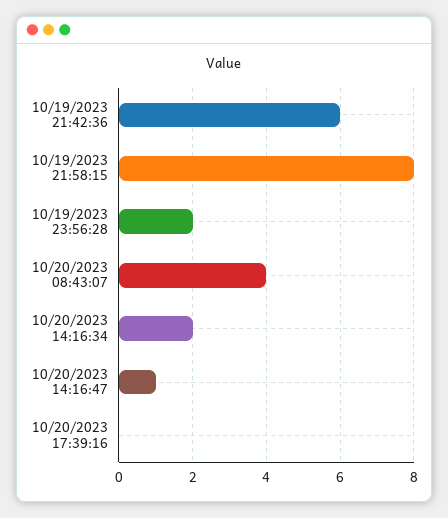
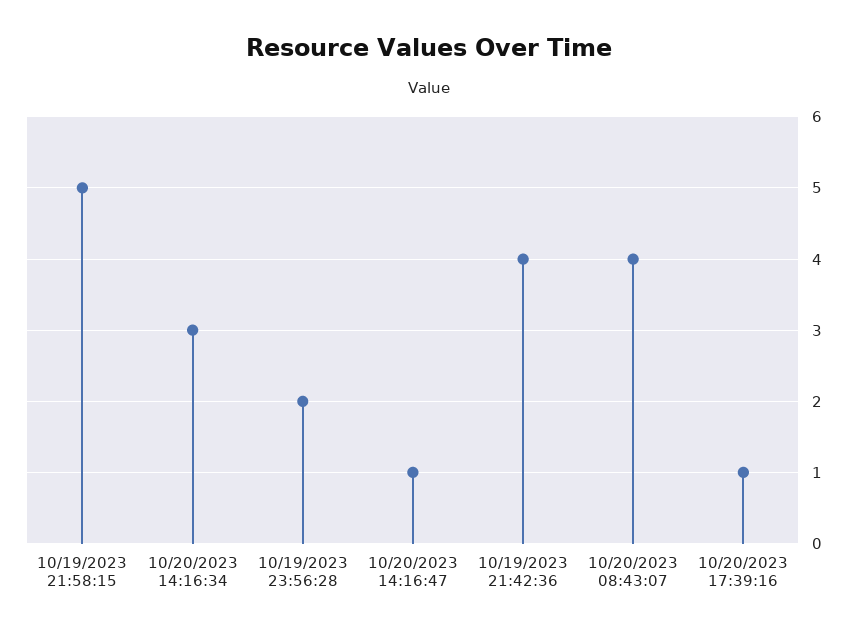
10/19/2023 21:42:36: 6 -> 4
10/19/2023 21:58:15: 8 -> 5
10/20/2023 14:16:34: 2 -> 3
10/20/2023 17:39:16: 0 -> 1

